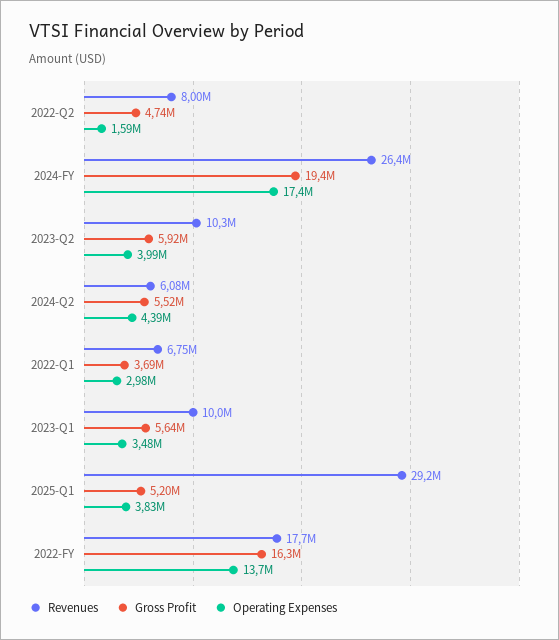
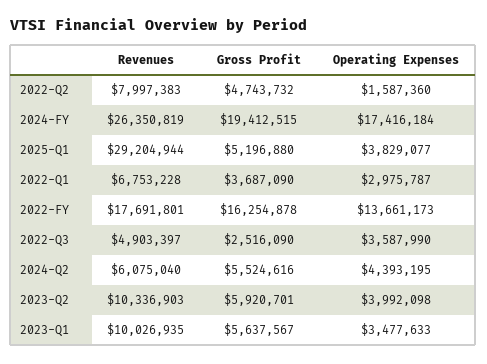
Revenues, 2022-Q3: none -> 4903397
Gross Profit, 2022-Q3: none -> 2516090
Operating Expenses, 2022-Q3: none -> 3587990

